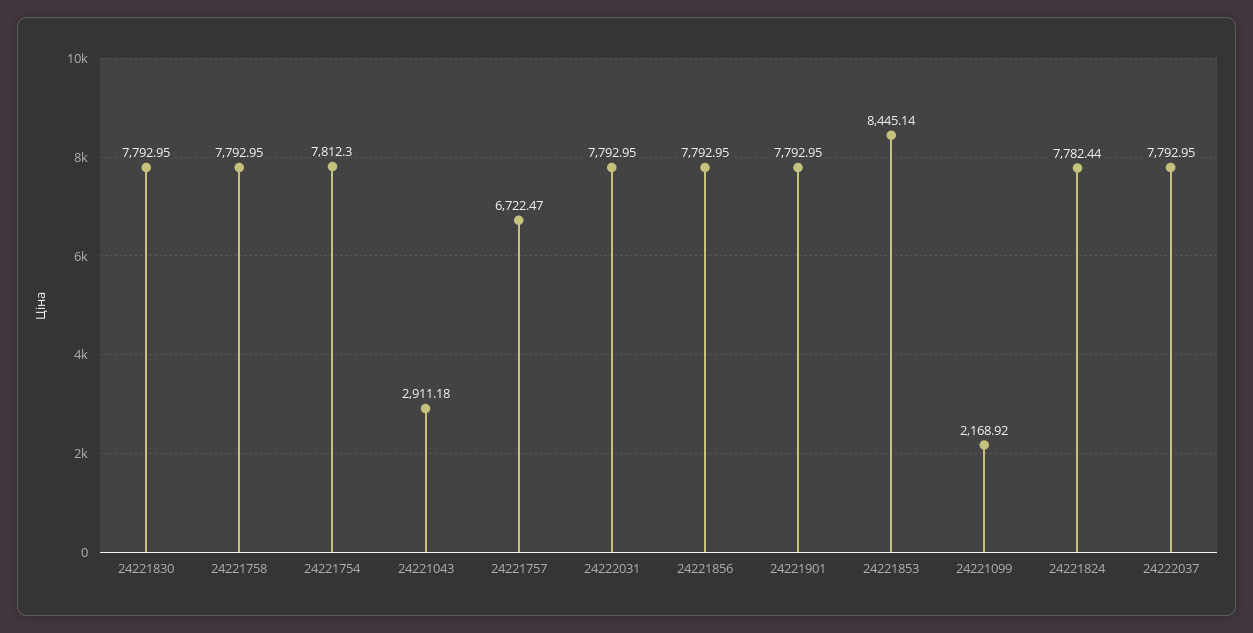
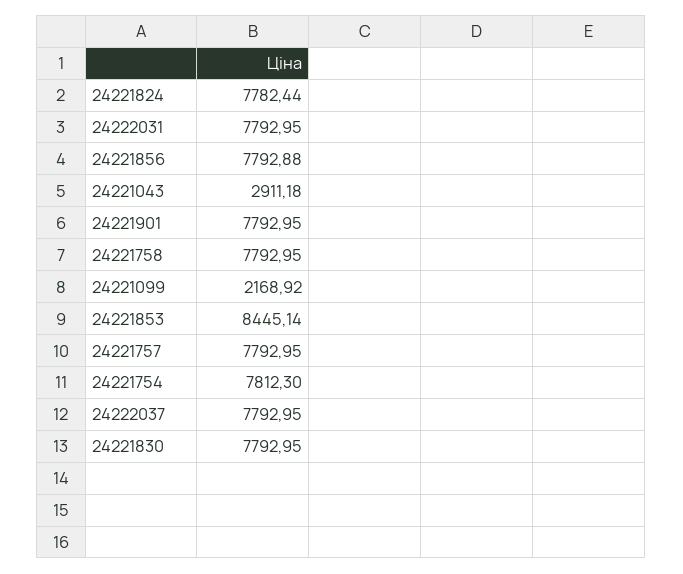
24221757: 6722.47 -> 7792.95
24221856: 7792.95 -> 7792.88

